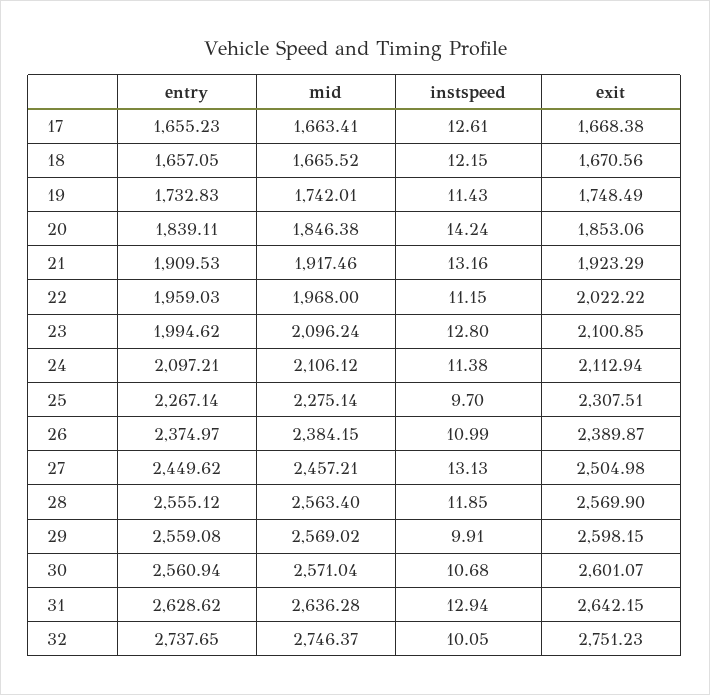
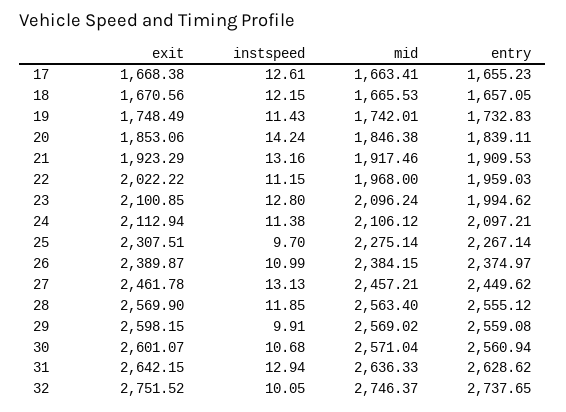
mid, 18: 1665.52 -> 1665.53
exit, 27: 2504.98 -> 2461.78
mid, 31: 2636.28 -> 2636.33
exit, 32: 2751.23 -> 2751.52

